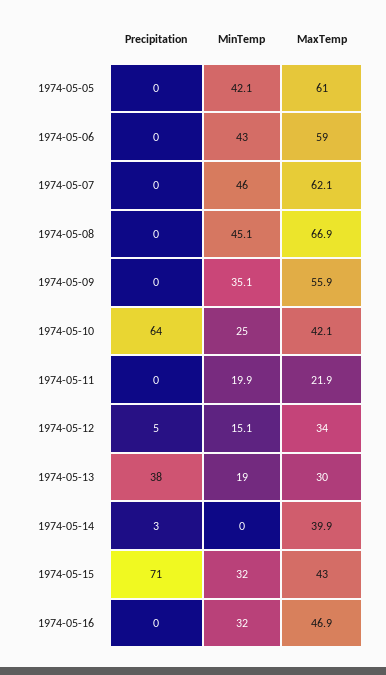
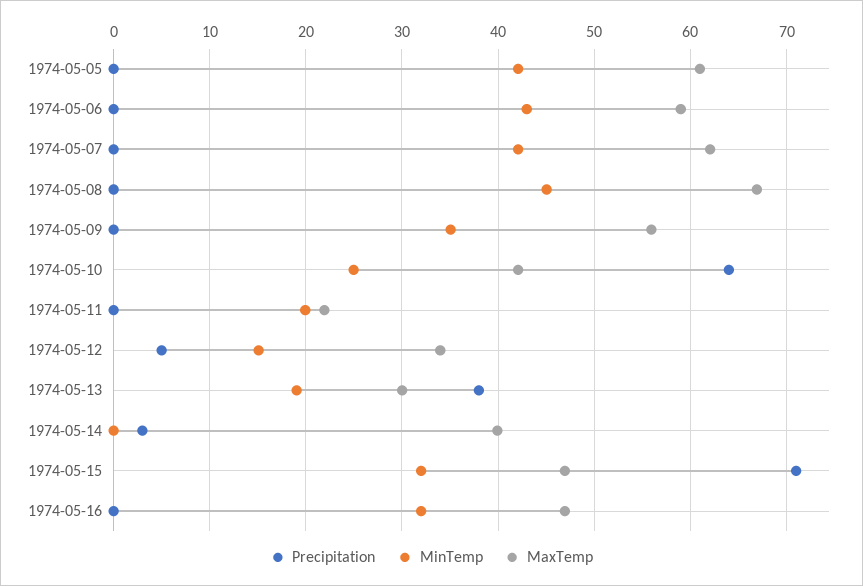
MinTemp, 1974-05-07: 46 -> 42
MaxTemp, 1974-05-15: 43 -> 47

